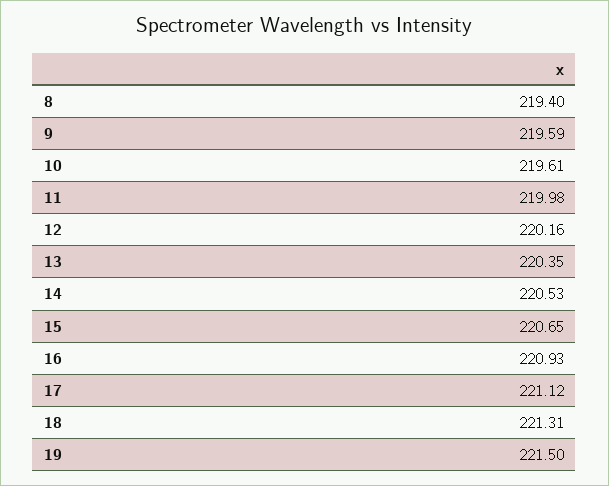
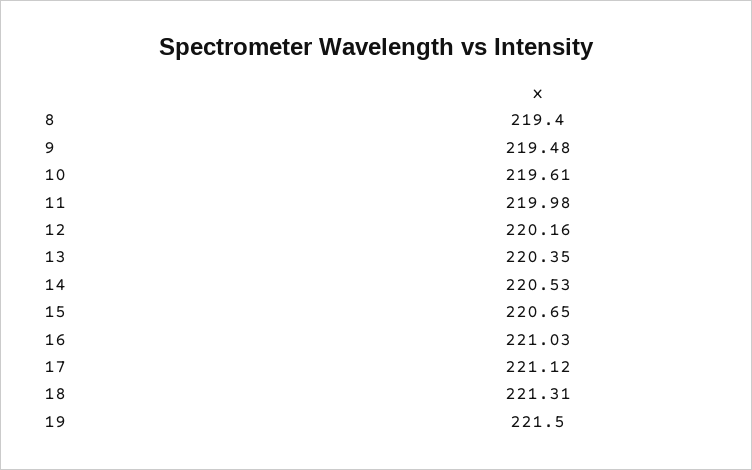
9: 219.59 -> 219.48
16: 220.93 -> 221.03

